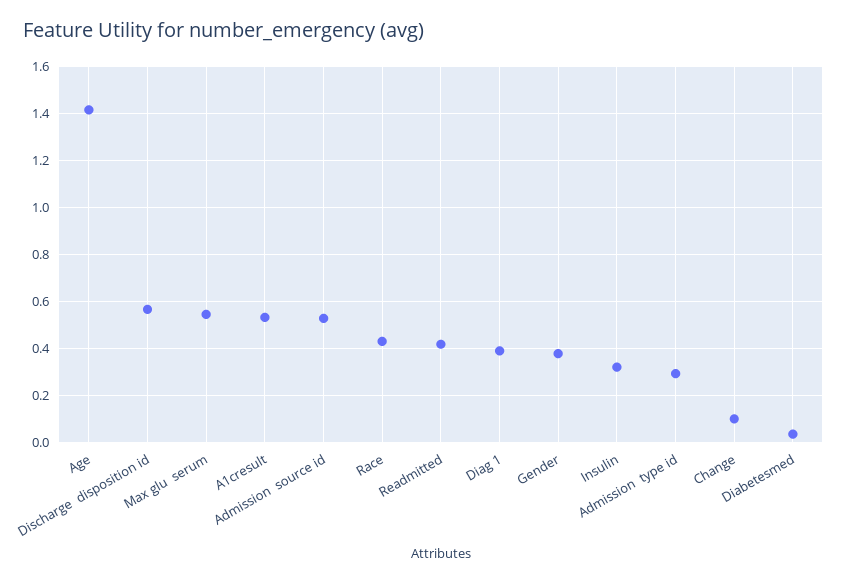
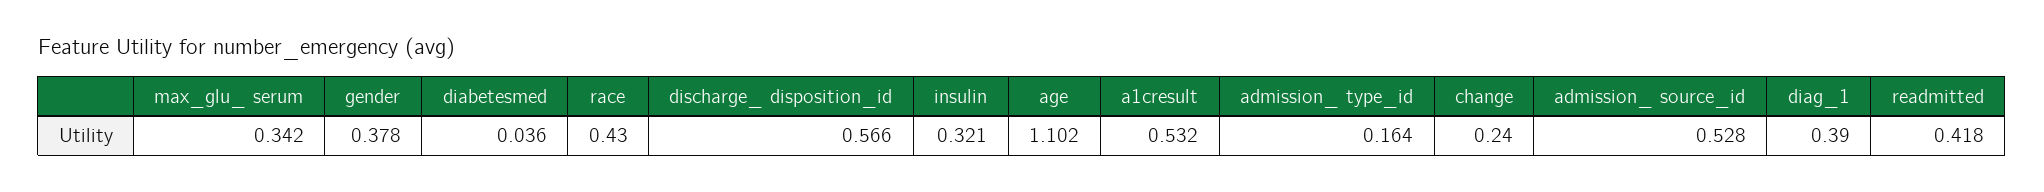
Age: 1.4 -> 1.102
Max glu  serum: 0.55 -> 0.342
Admission  type id: 0.3 -> 0.164
Change: 0.1 -> 0.24

